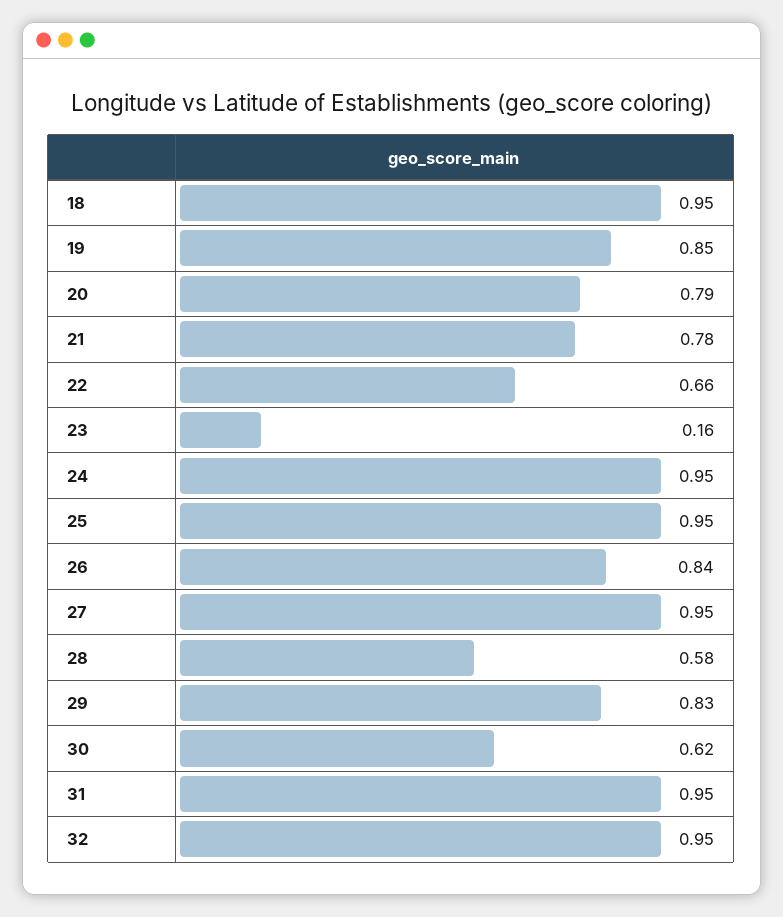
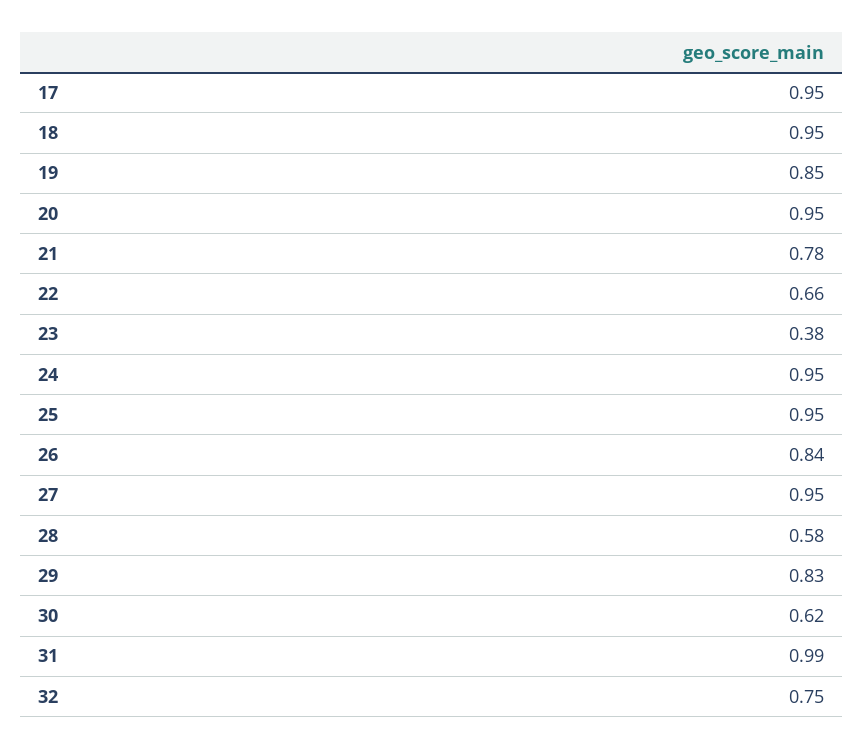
20: 0.79 -> 0.95
23: 0.16 -> 0.38
31: 0.95 -> 0.99
32: 0.95 -> 0.75
17: none -> 0.95

